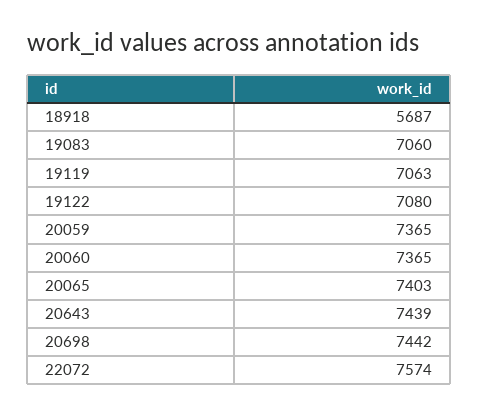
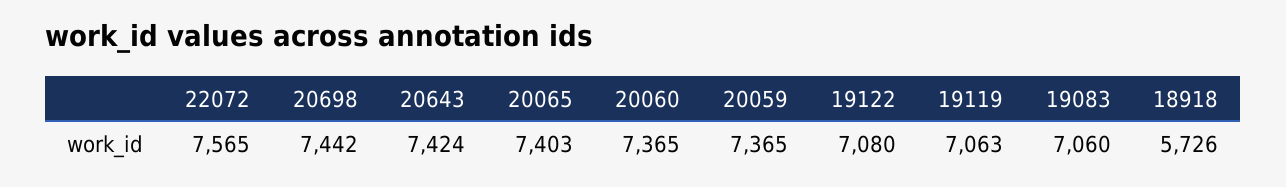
18918: 5687 -> 5726
20643: 7439 -> 7424
22072: 7574 -> 7565

